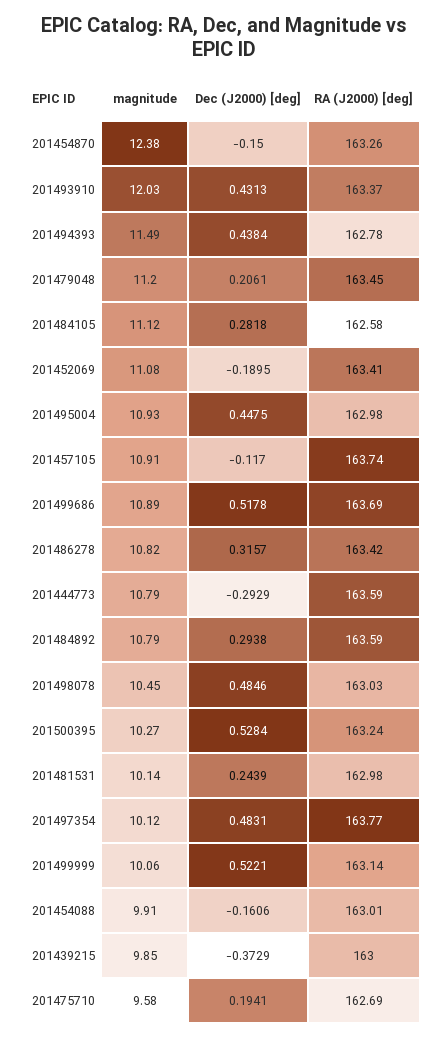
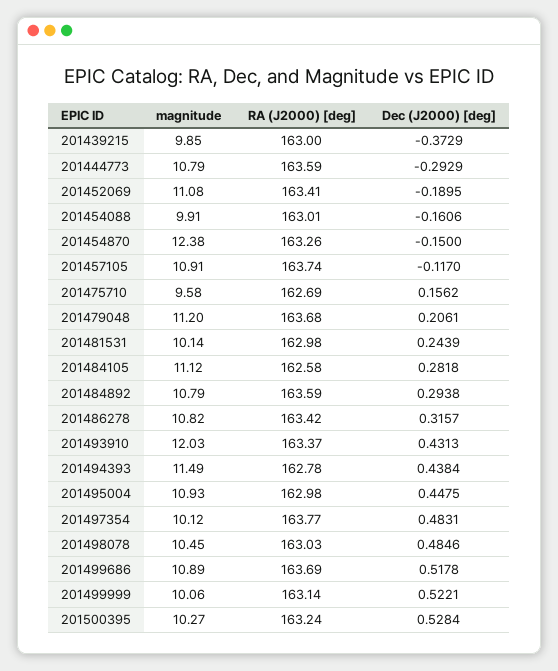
RA (J2000) [deg], 201479048: 163.45 -> 163.68
Dec (J2000) [deg], 201475710: 0.1941 -> 0.1562

